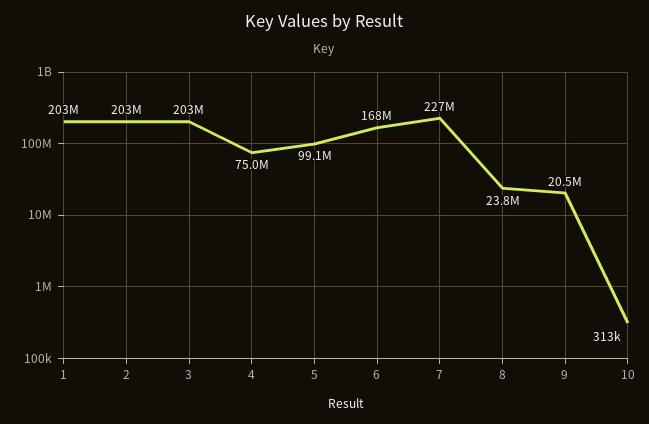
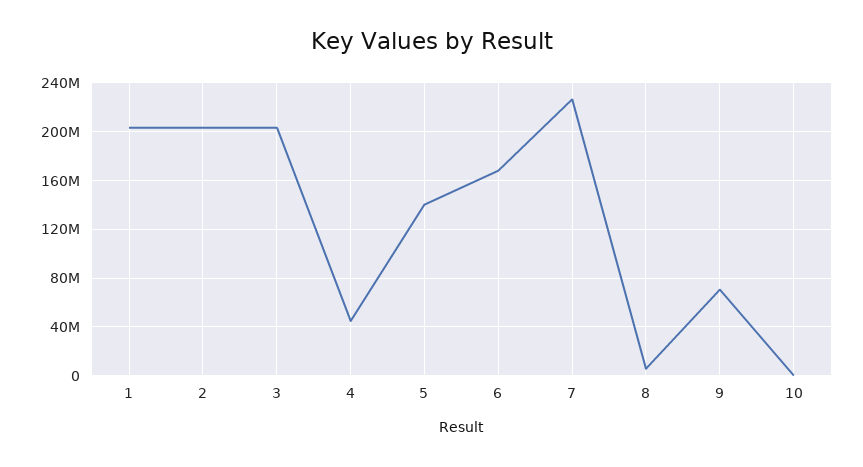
4: 75000000 -> 45000000
5: 99100000 -> 140000000
8: 23800000 -> 5000000
9: 20500000 -> 70000000

